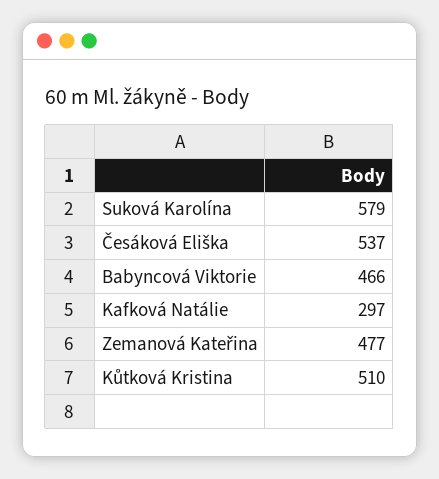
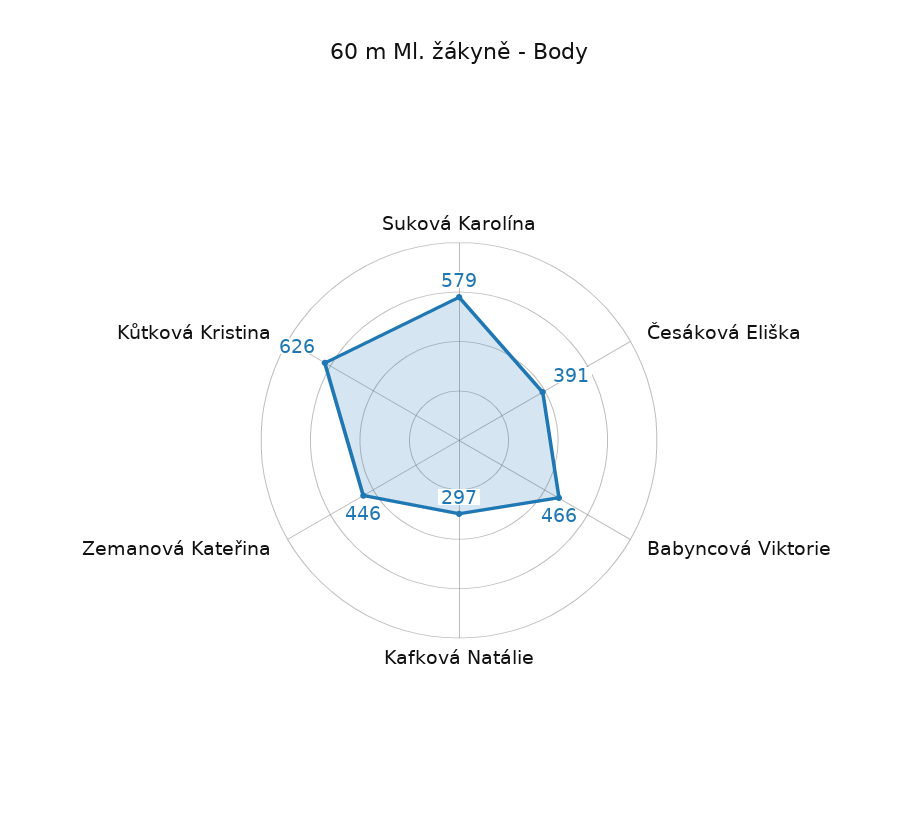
Česáková Eliška: 537 -> 391
Zemanová Kateřina: 477 -> 446
Kůtková Kristina: 510 -> 626

